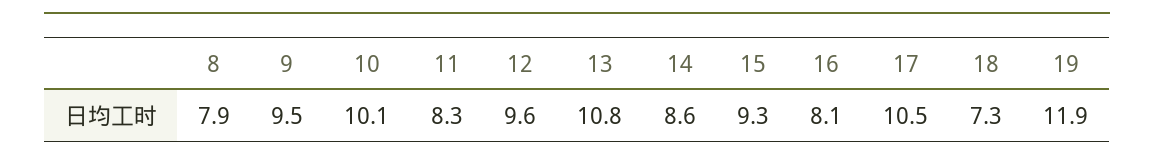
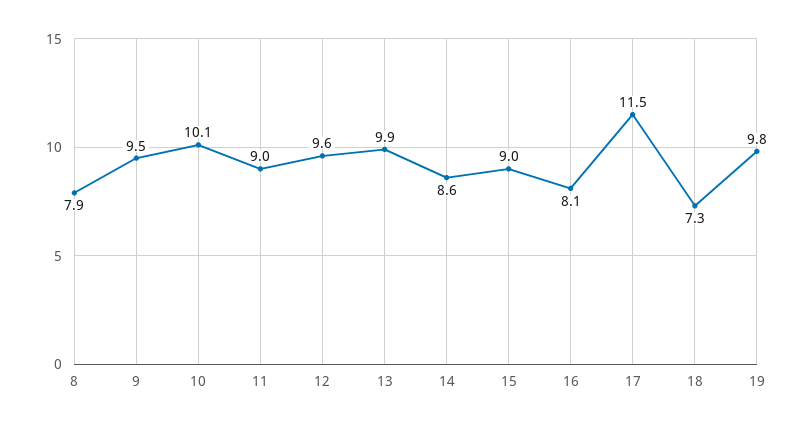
11: 8.3 -> 9
13: 10.8 -> 9.9
15: 9.3 -> 9
17: 10.5 -> 11.5
19: 11.9 -> 9.8

